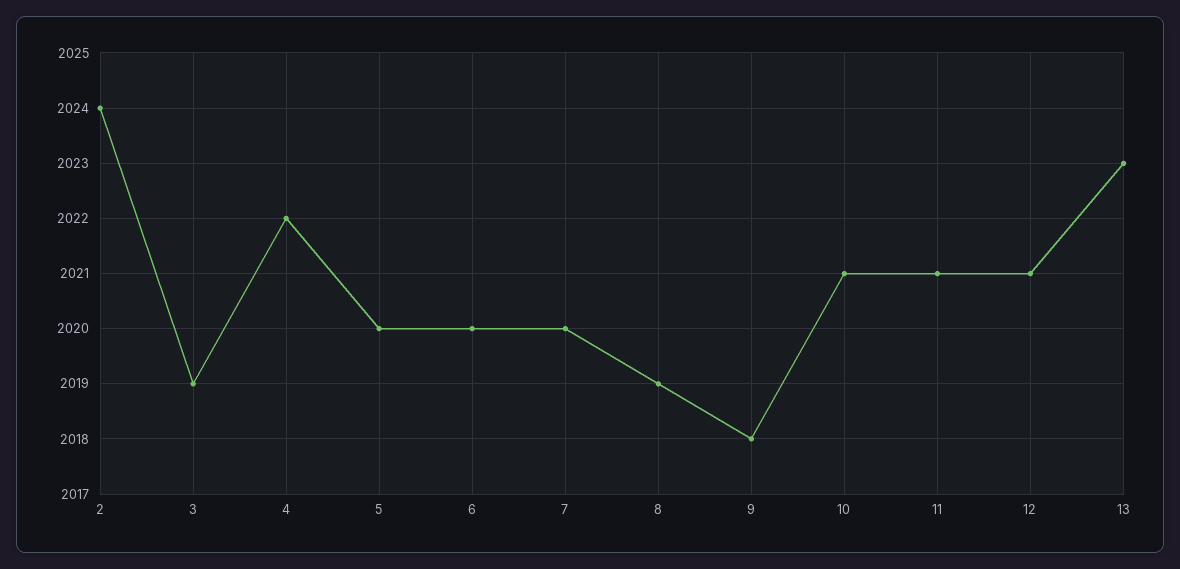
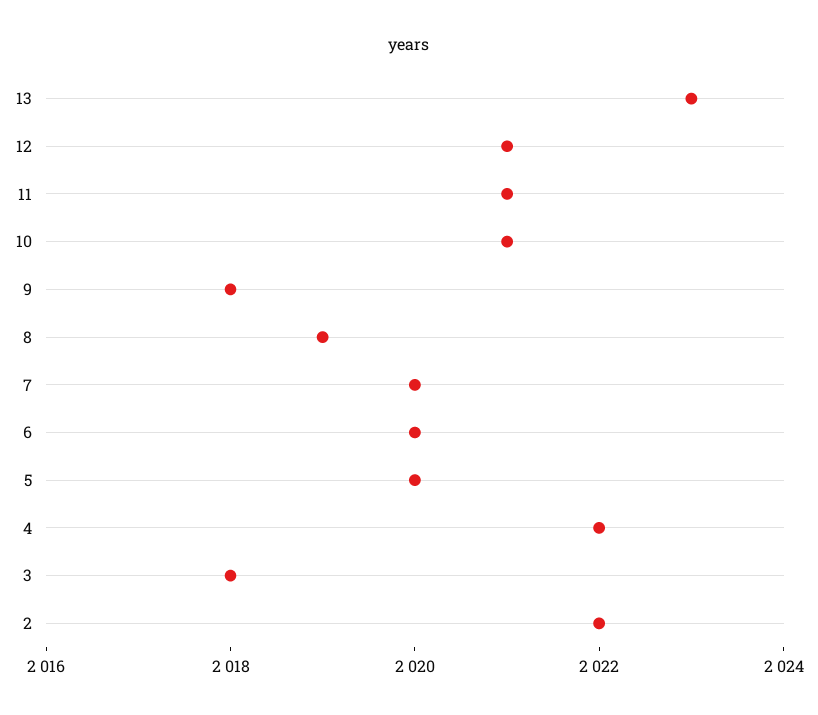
2: 2024 -> 2022
3: 2019 -> 2018

